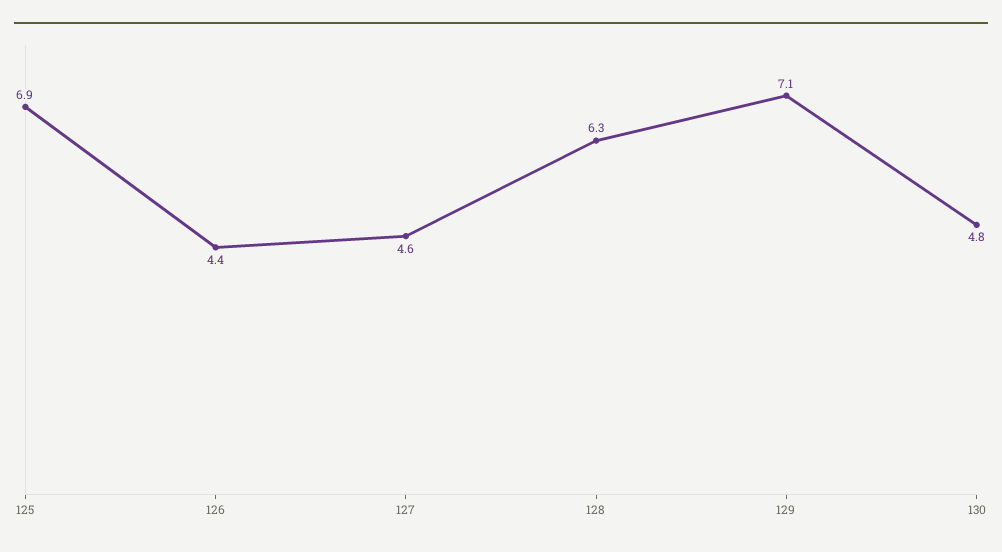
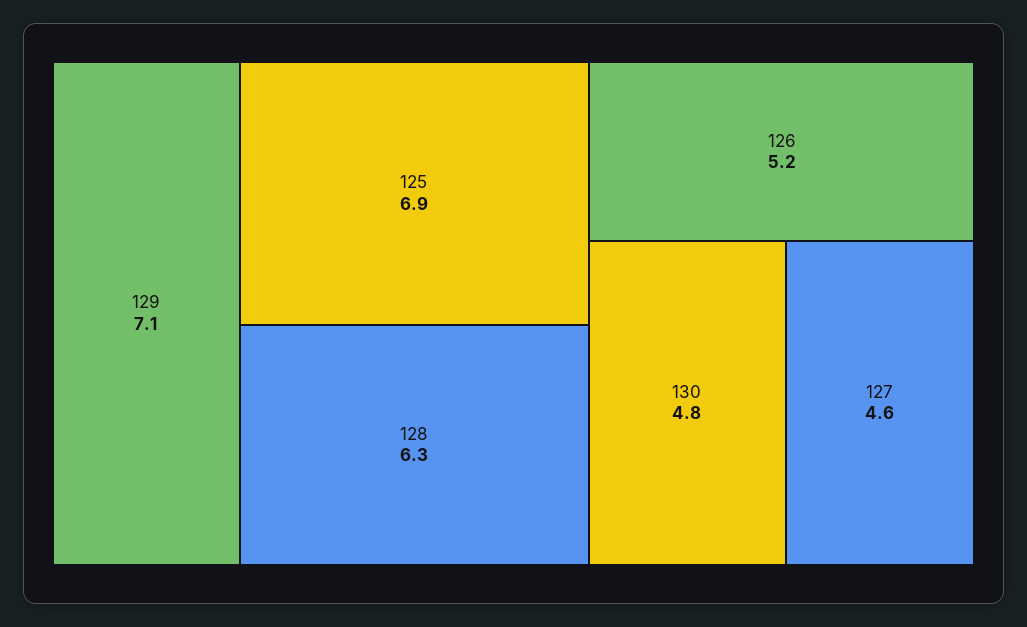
126: 4.4 -> 5.2

